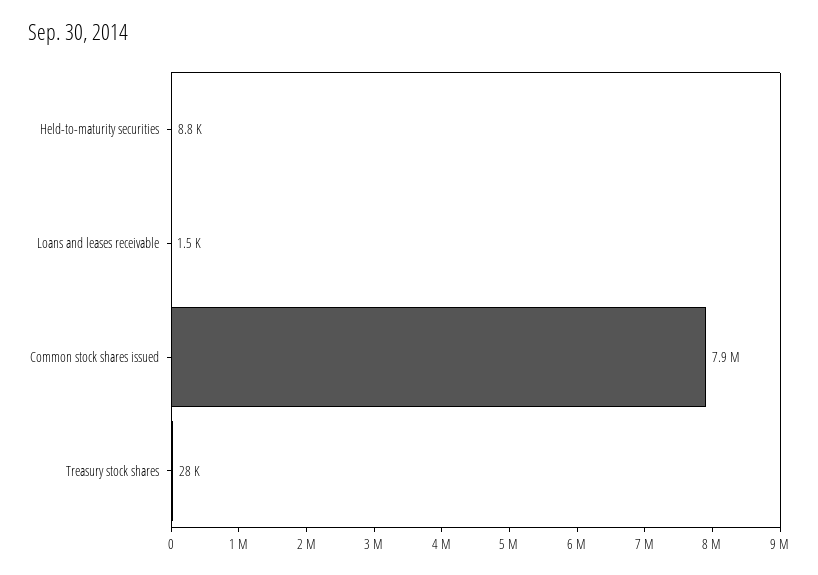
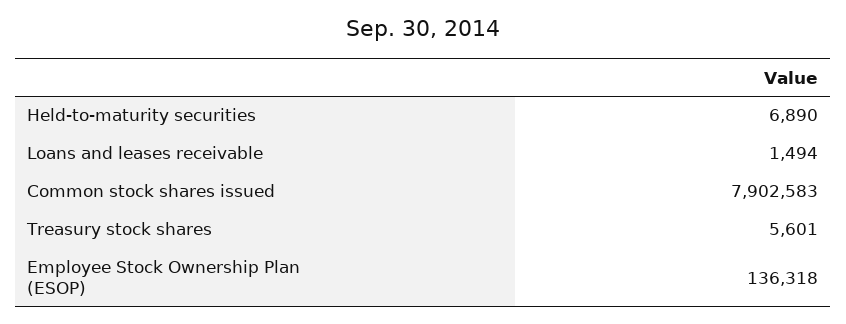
Held-to-maturity securities: 8800 -> 6890
Treasury stock shares: 28000 -> 5601
Employee Stock Ownership Plan (ESOP): none -> 136318

